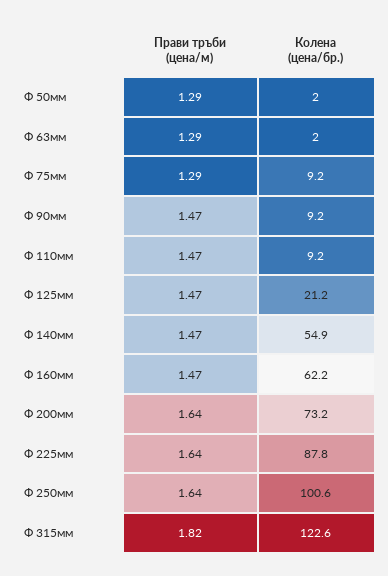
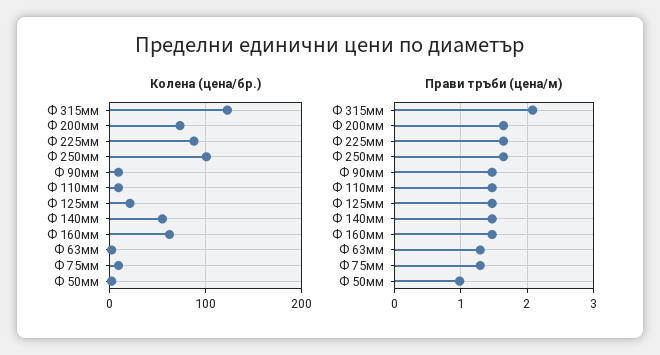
Прави тръби (цена/м), Ф 50мм: 1.29 -> 1
Прави тръби (цена/м), Ф 315мм: 1.82 -> 2.1

